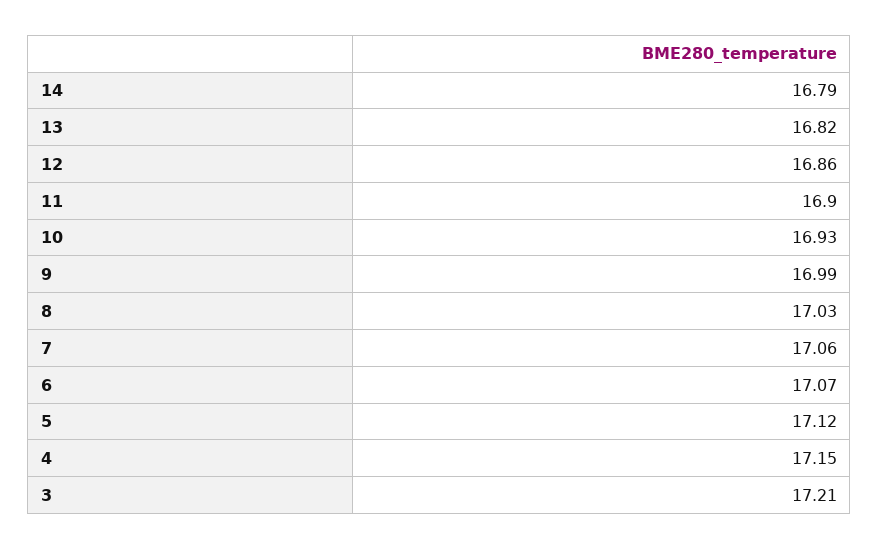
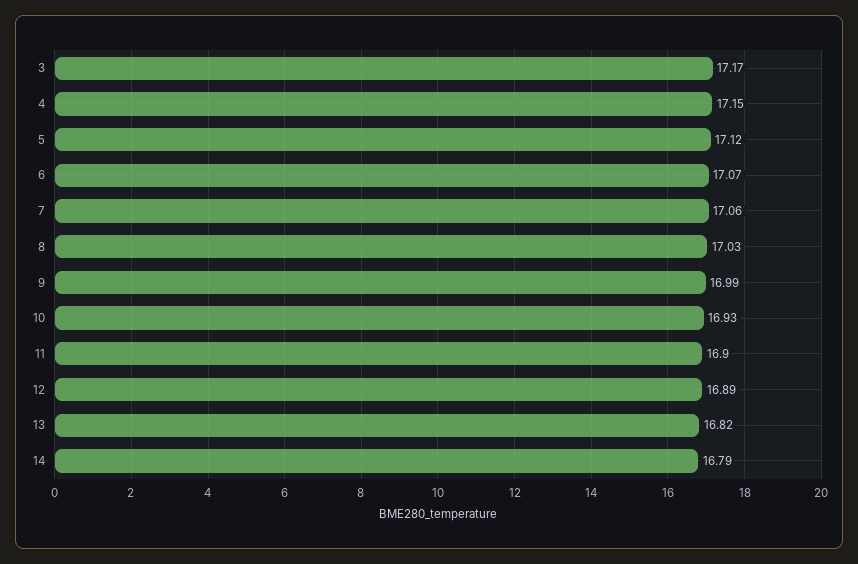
12: 16.86 -> 16.89
3: 17.21 -> 17.17

